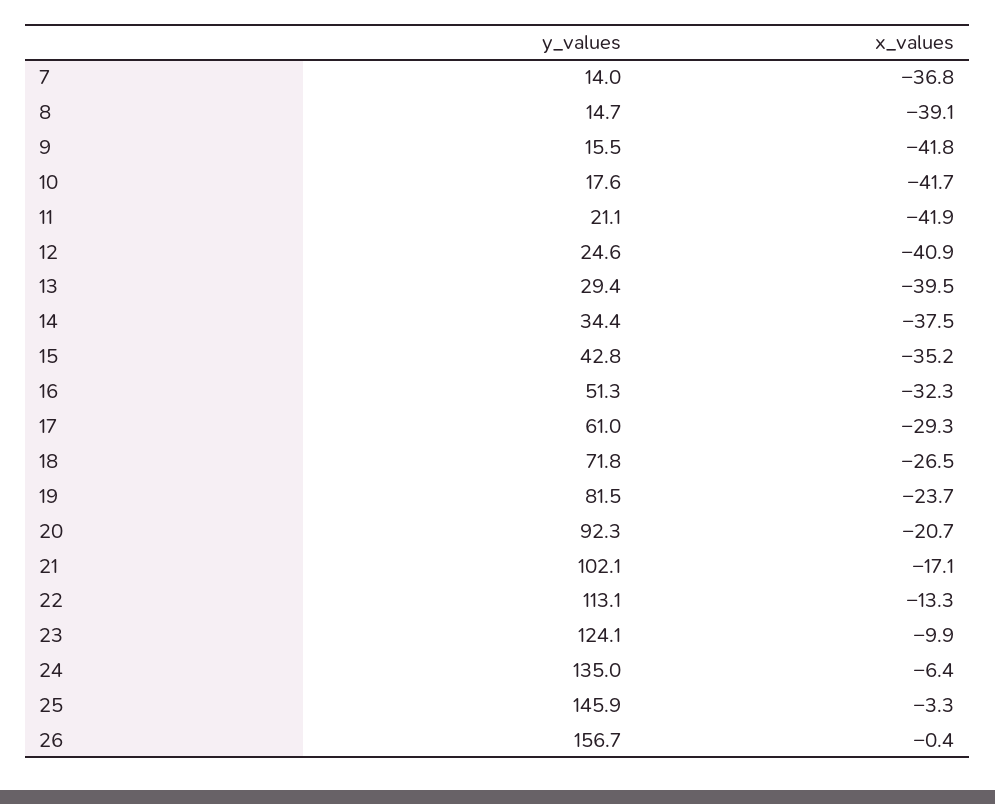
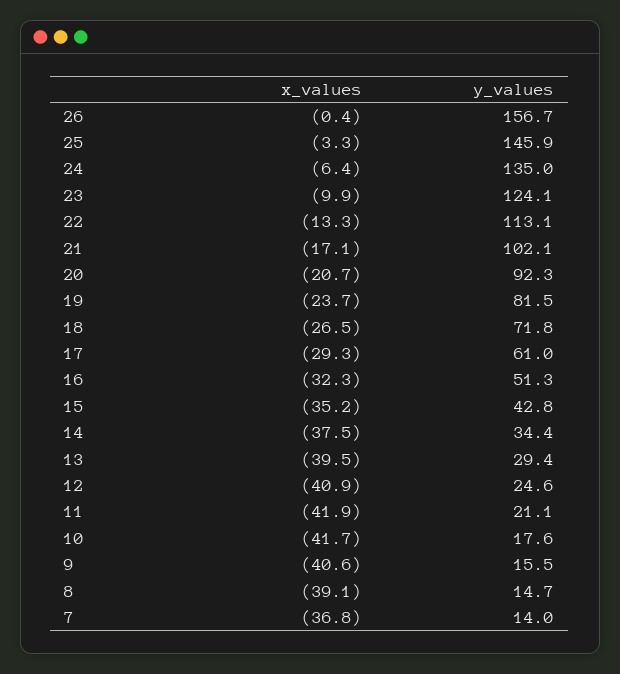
x_values, 9: -41.8 -> -40.6

